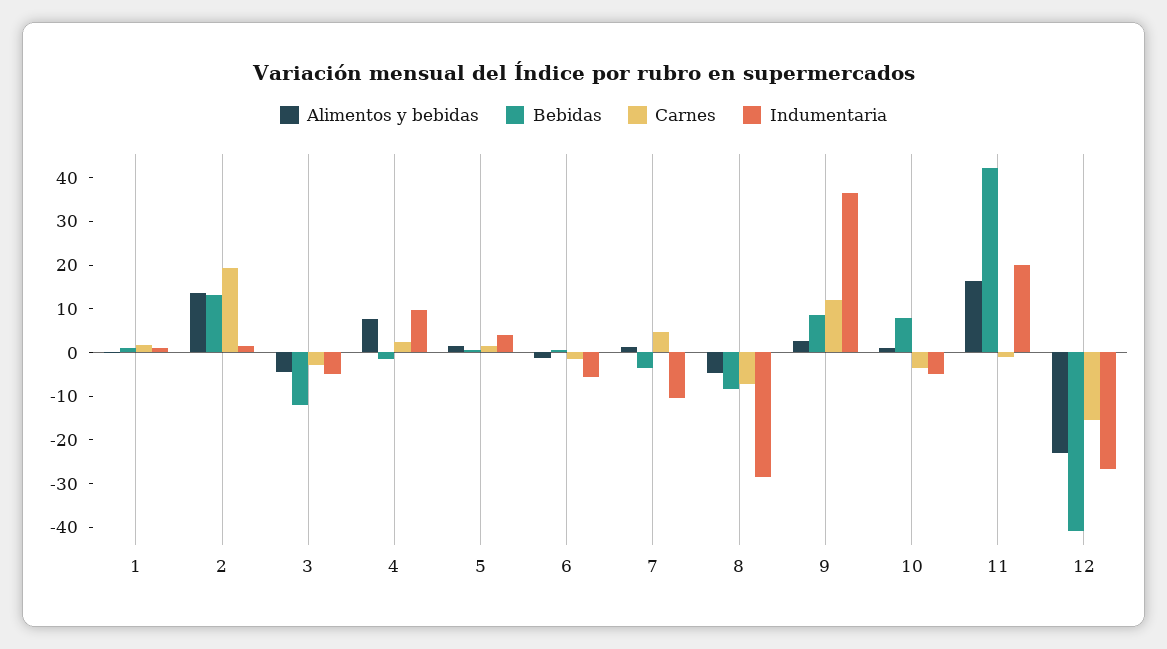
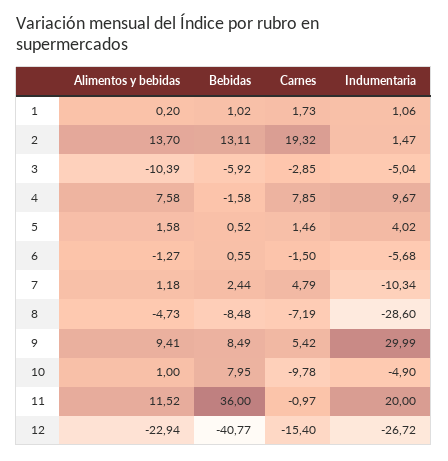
Alimentos y bebidas, 3: -4 -> -10.39
Bebidas, 3: -12 -> -5.92
Carnes, 4: 2 -> 7.85
Bebidas, 7: -4 -> 2.44
Alimentos y bebidas, 9: 2 -> 9.41
Carnes, 9: 12 -> 5.42
Indumentaria, 9: 36 -> 29.99
Carnes, 10: -4 -> -9.78
Alimentos y bebidas, 11: 16 -> 11.52
Bebidas, 11: 42 -> 36

